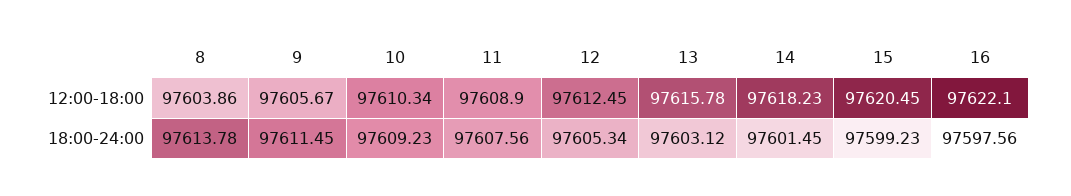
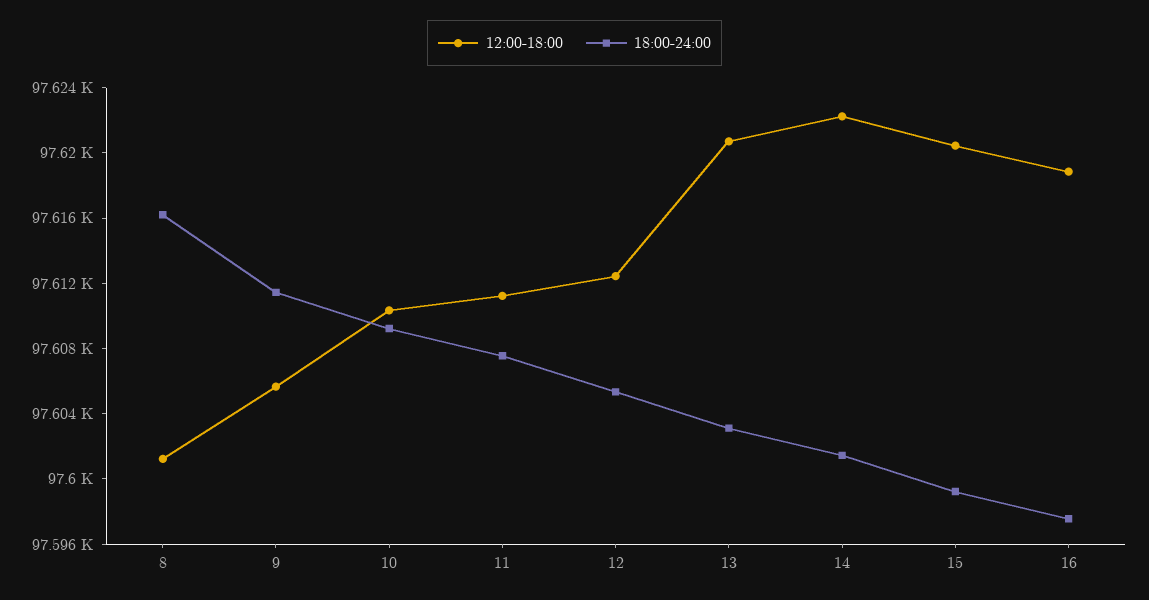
12:00-18:00, 8: 97603.86 -> 97601
12:00-18:00, 11: 97608.9 -> 97611
12:00-18:00, 13: 97615.78 -> 97621
12:00-18:00, 14: 97618.23 -> 97622
12:00-18:00, 16: 97622.1 -> 97619
18:00-24:00, 8: 97613.78 -> 97616

